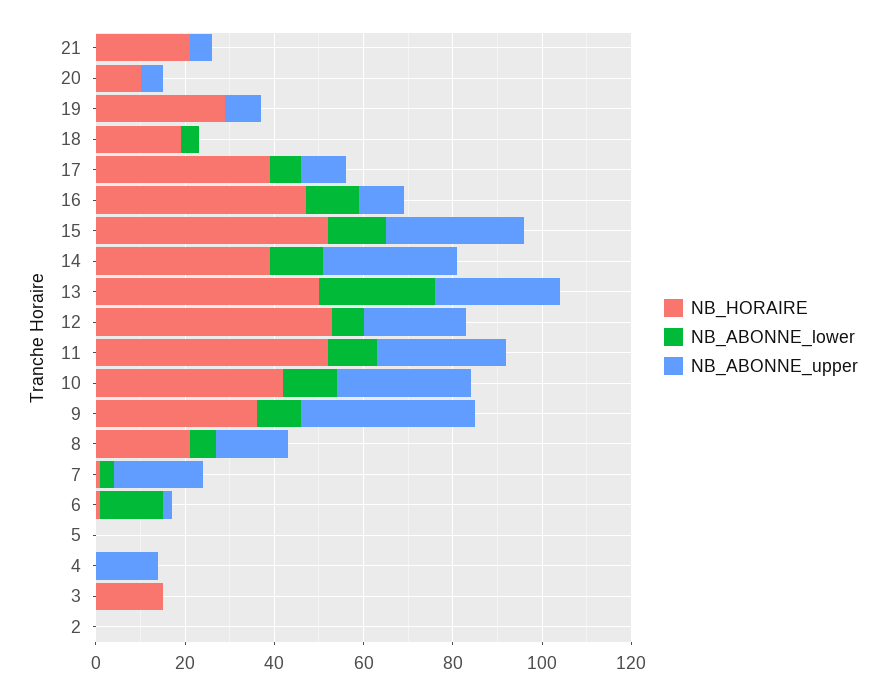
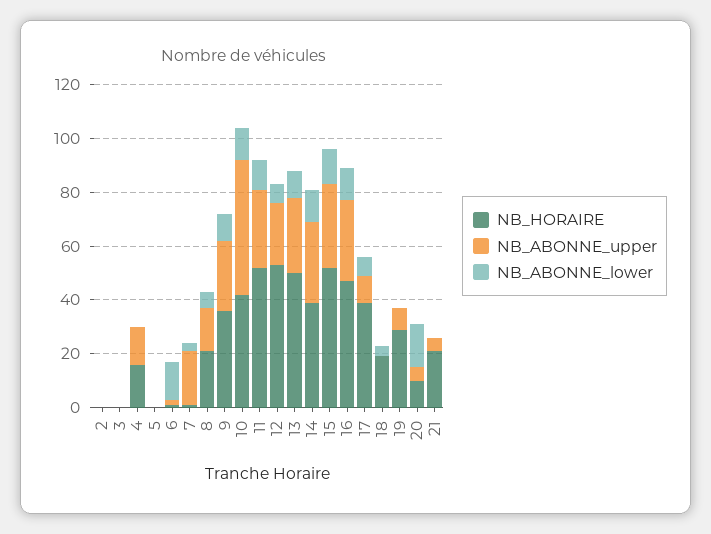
NB_ABONNE_lower, 20: 0 -> 15
NB_ABONNE_upper, 16: 10 -> 30
NB_ABONNE_lower, 13: 25 -> 10
NB_ABONNE_upper, 10: 30 -> 50
NB_ABONNE_upper, 9: 40 -> 25
NB_HORAIRE, 4: 0 -> 15
NB_HORAIRE, 3: 15 -> 0

